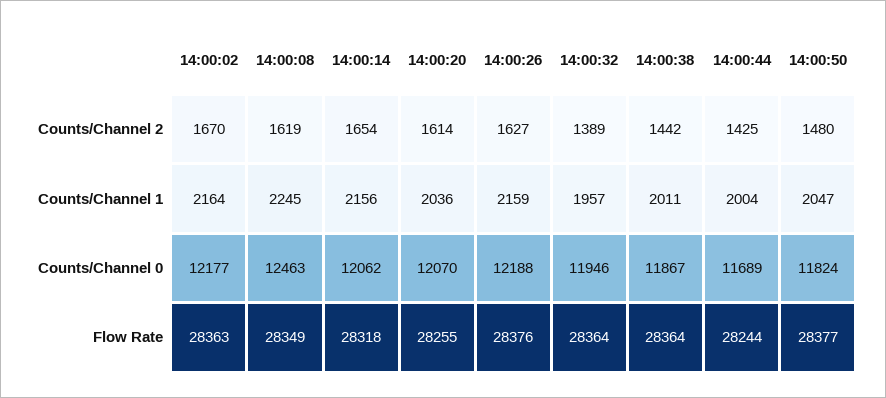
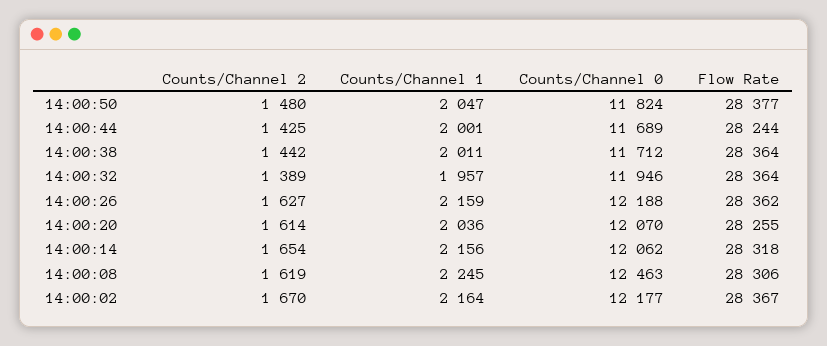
14:00:44, Counts/Channel 1: 2004 -> 2001
14:00:38, Counts/Channel 0: 11867 -> 11712
14:00:02, Flow Rate: 28363 -> 28367
14:00:08, Flow Rate: 28349 -> 28306
14:00:26, Flow Rate: 28376 -> 28362

